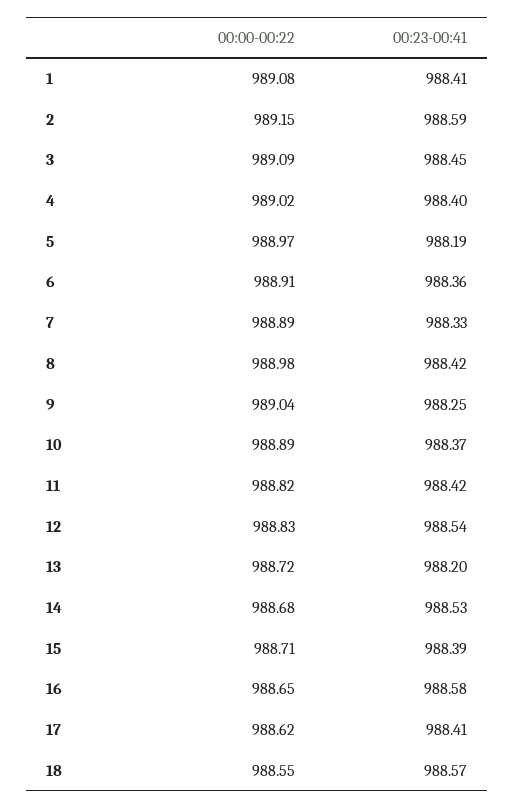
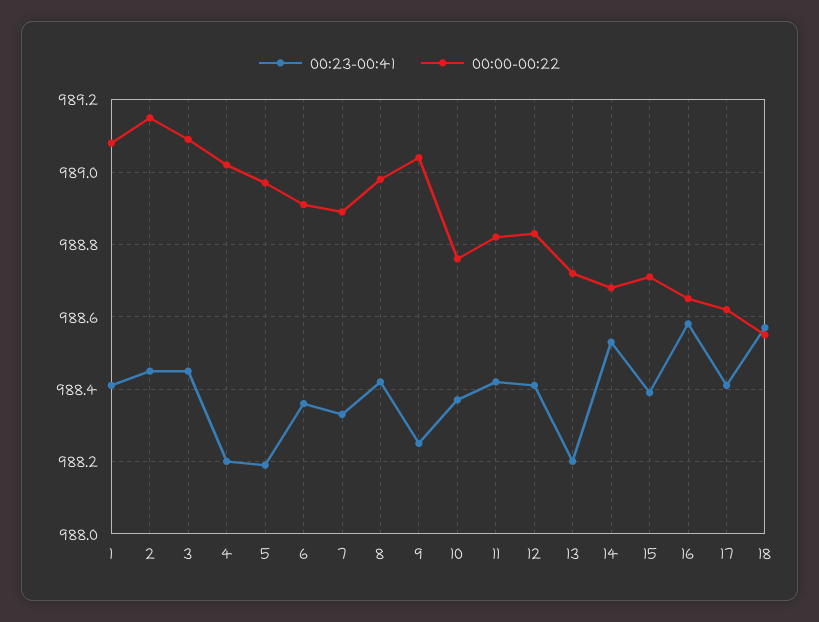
00:23-00:41, 2: 988.59 -> 988.45
00:23-00:41, 4: 988.4 -> 988.2
00:00-00:22, 10: 988.89 -> 988.75
00:23-00:41, 12: 988.54 -> 988.4

